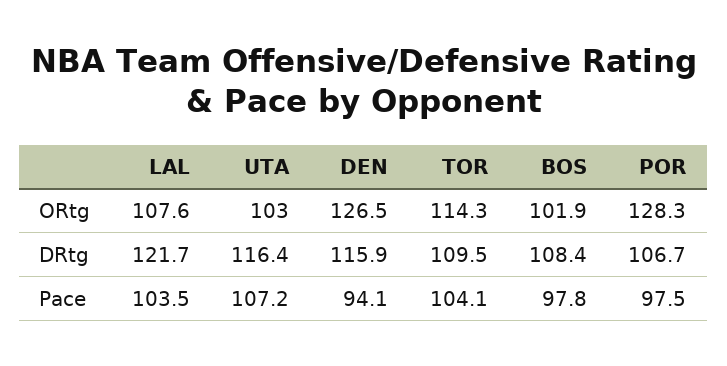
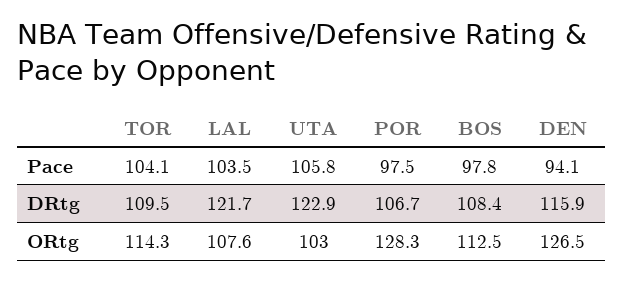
BOS, ORtg: 101.9 -> 112.5
UTA, DRtg: 116.4 -> 122.9
UTA, Pace: 107.2 -> 105.8

